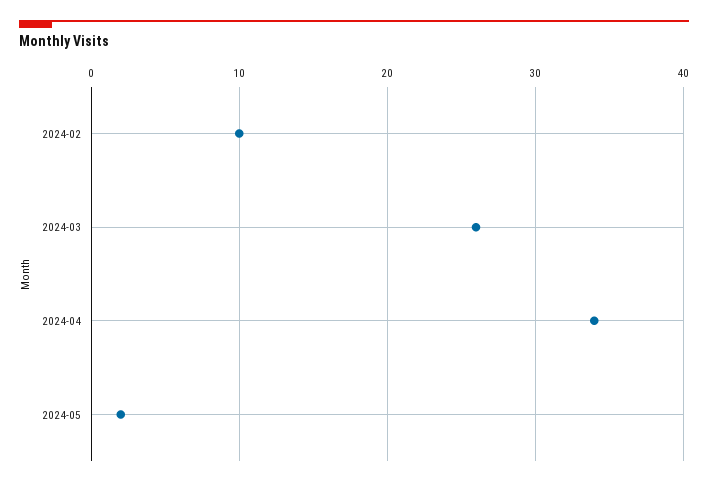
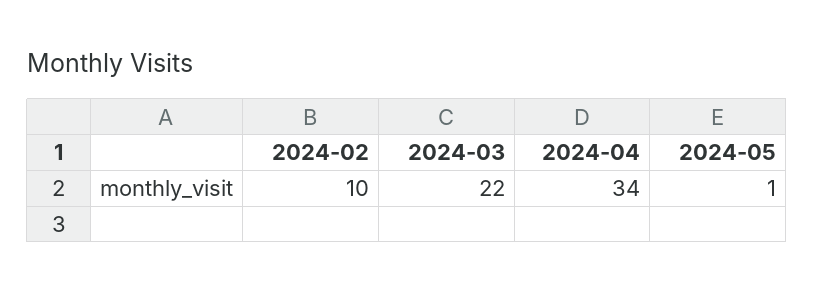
2024-03: 26 -> 22
2024-05: 2 -> 1

